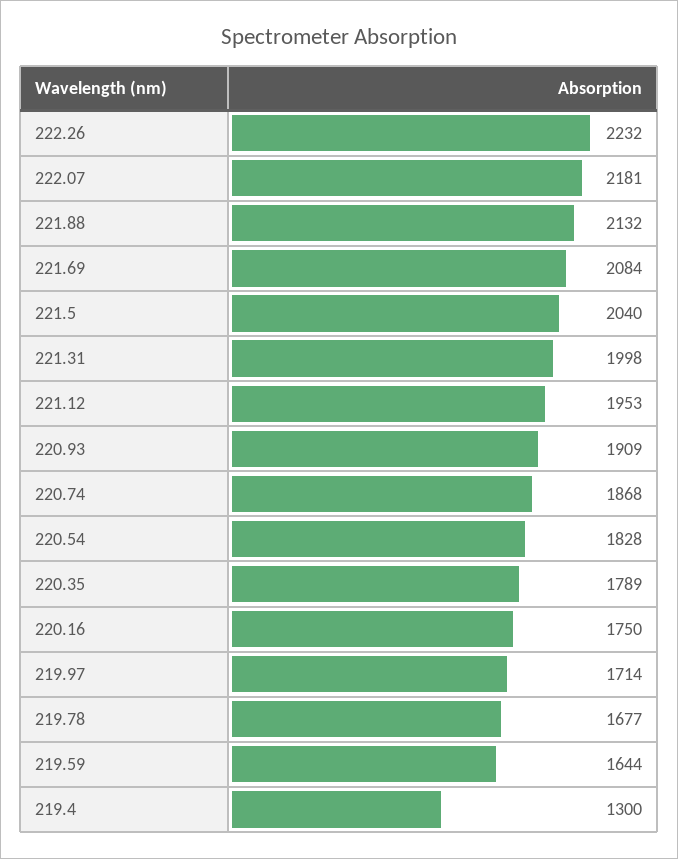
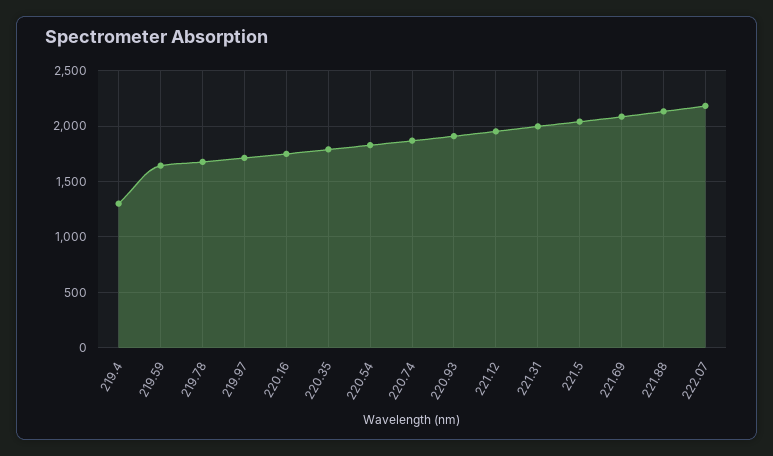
222.26: 2232 -> none

